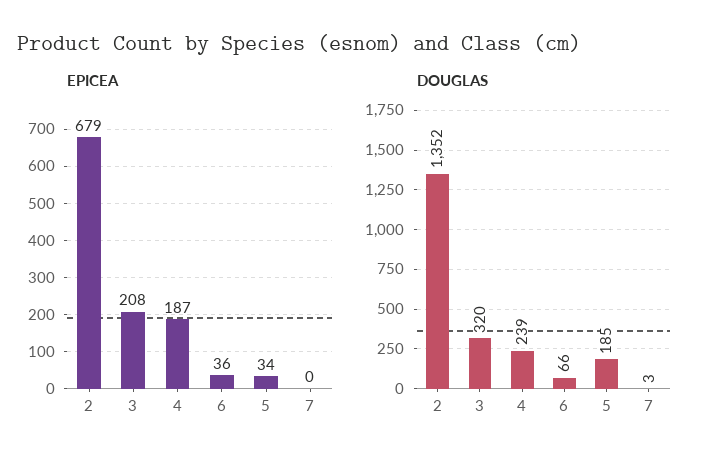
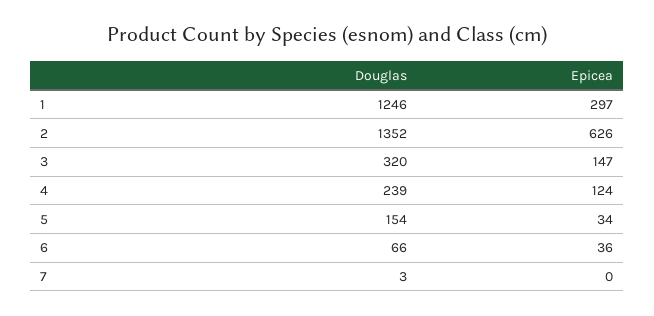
EPICEA, 2: 679 -> 626
EPICEA, 3: 208 -> 147
EPICEA, 4: 187 -> 124
DOUGLAS, 5: 185 -> 154
DOUGLAS, 1: none -> 1246
EPICEA, 1: none -> 297

